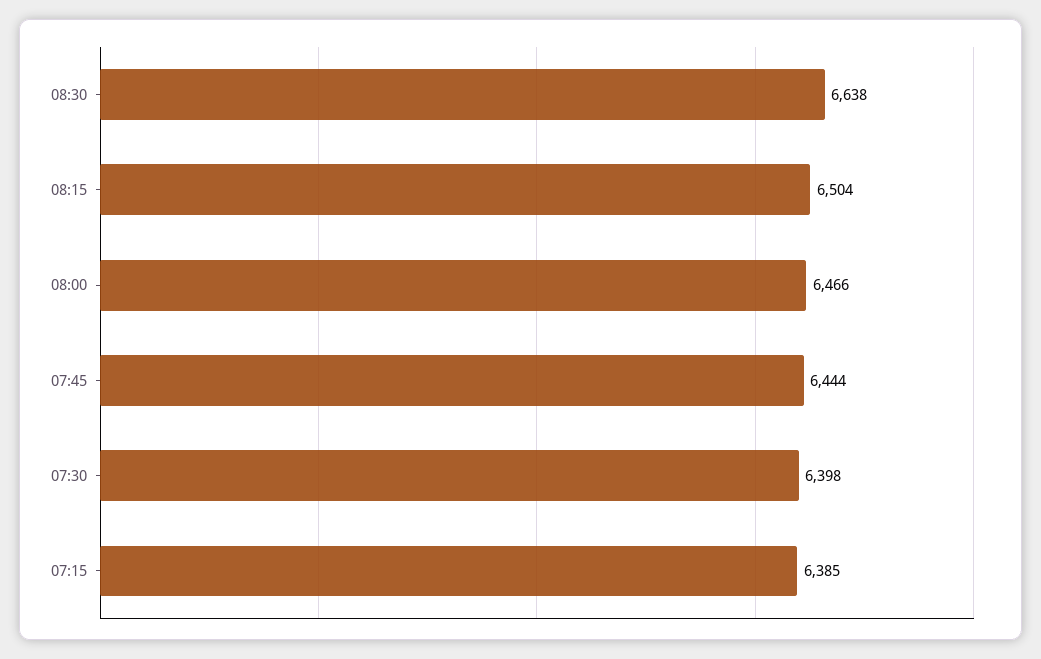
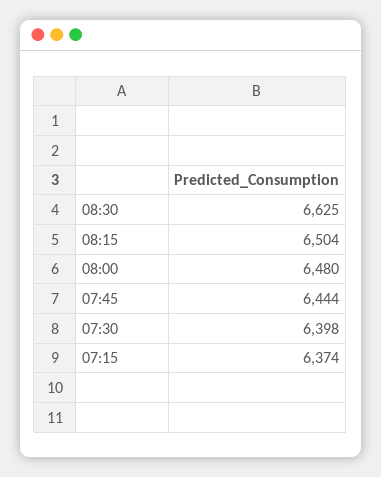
08:30: 6638 -> 6625
08:00: 6466 -> 6480
07:15: 6385 -> 6374

